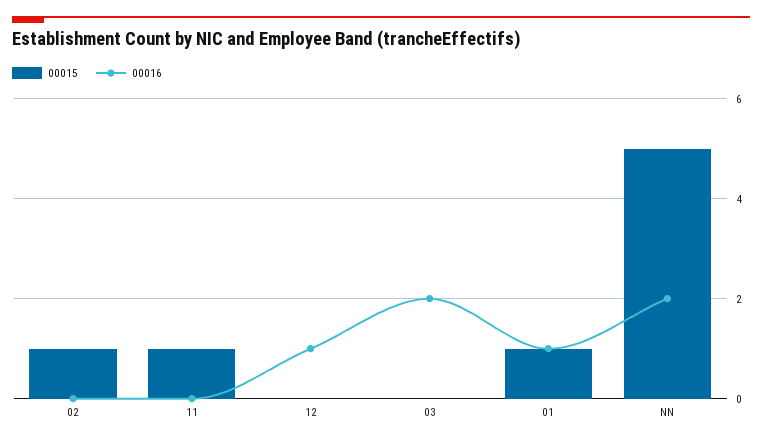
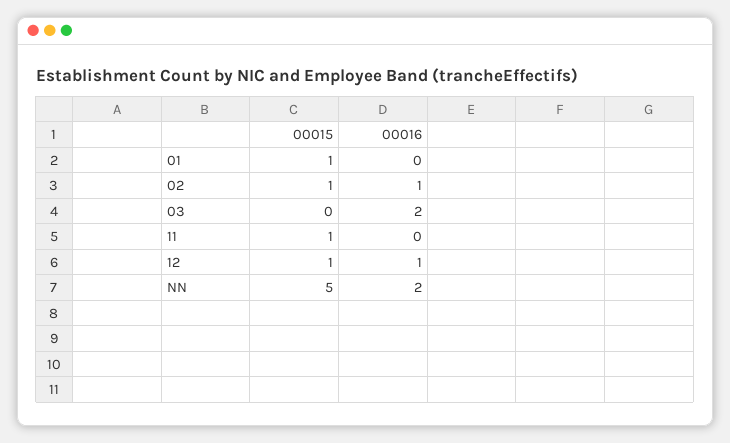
00016, 02: 0 -> 1
00015, 12: 0 -> 1
00016, 01: 1 -> 0

